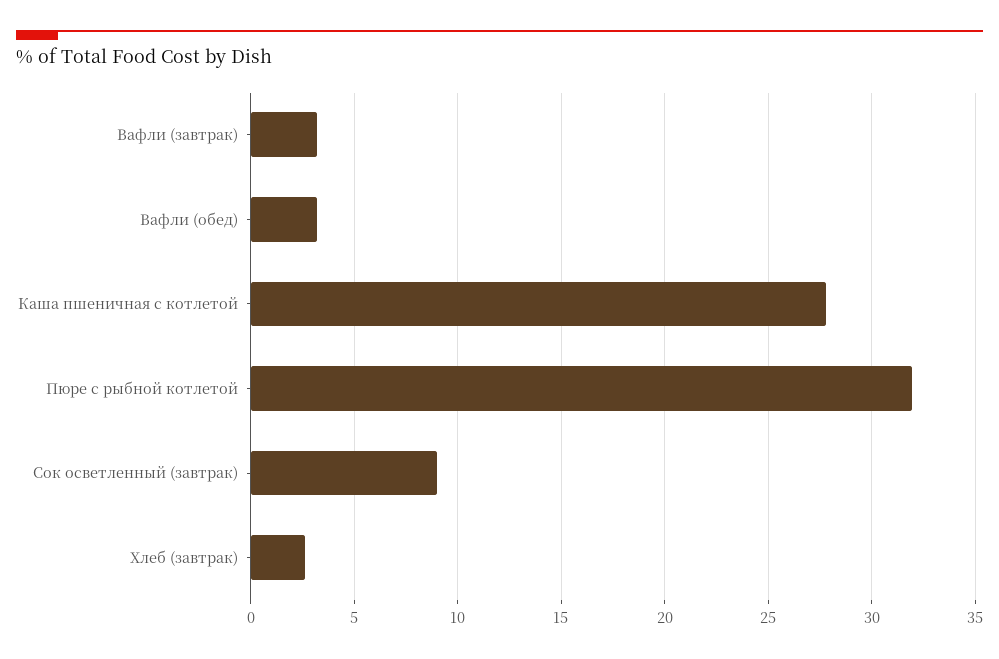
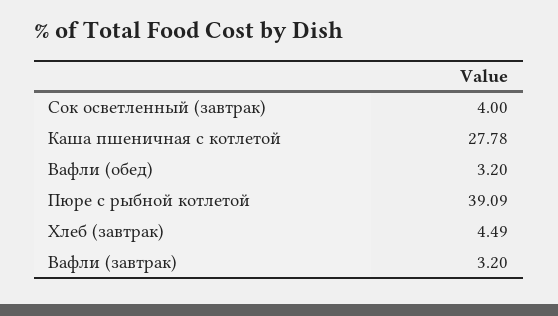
Пюре с рыбной котлетой: 32 -> 39.09
Сок осветленный (завтрак): 9 -> 4
Хлеб (завтрак): 2.5 -> 4.49

